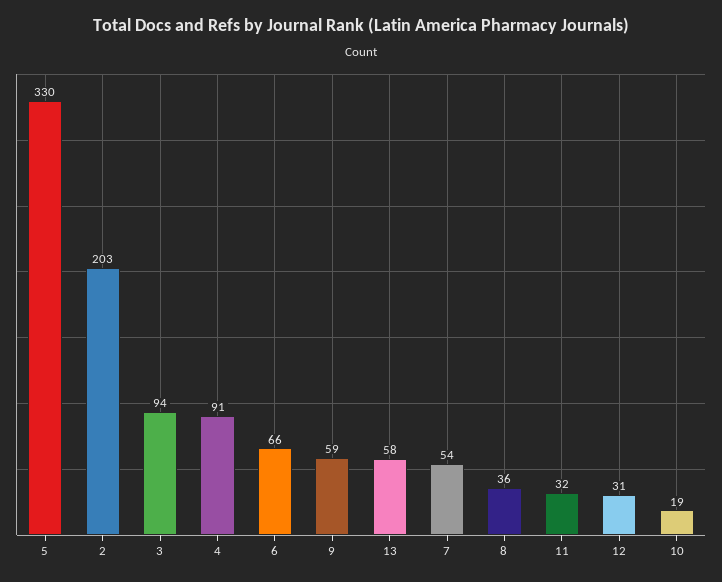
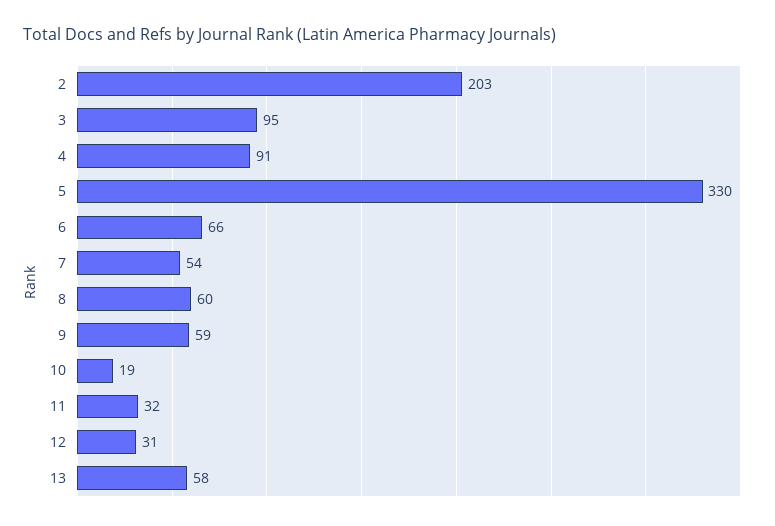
3: 94 -> 95
8: 36 -> 60

